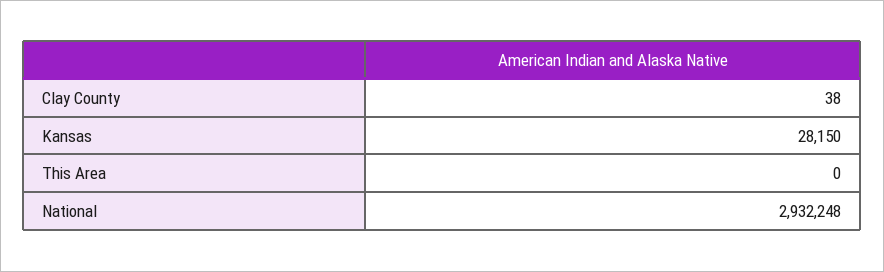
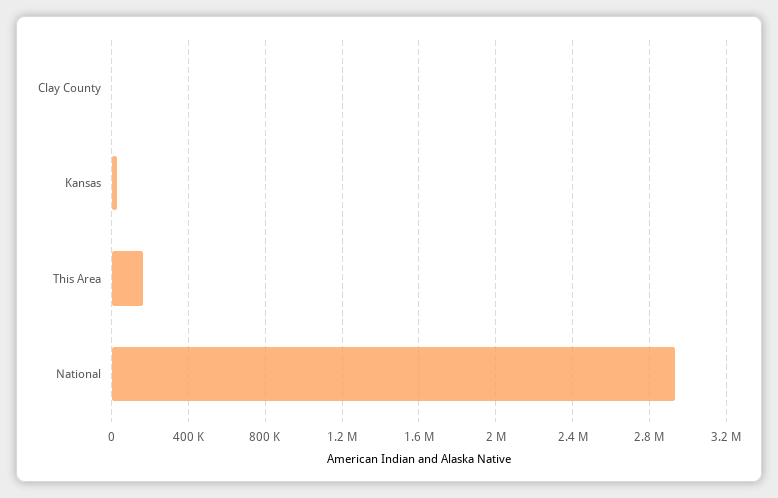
This Area: 0 -> 150000

